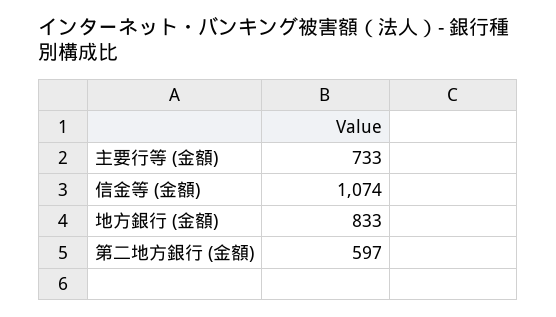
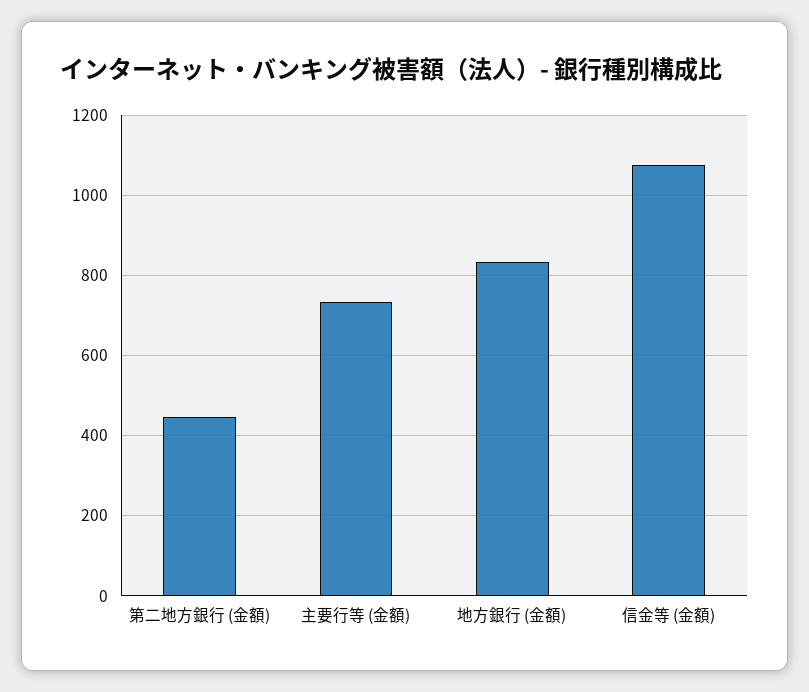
第二地方銀行 (金額): 597 -> 440

